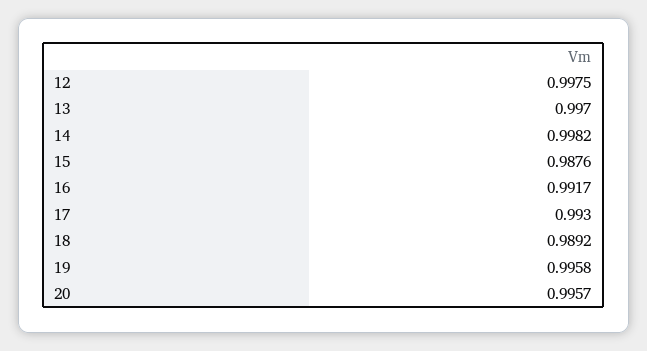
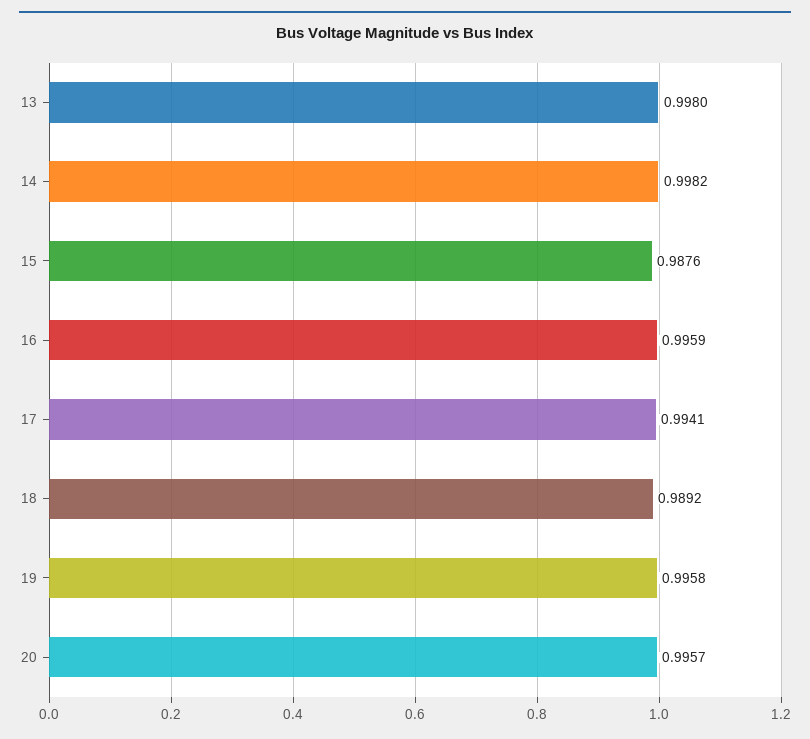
12: 0.9975 -> none
13: 0.997 -> 0.998
16: 0.9917 -> 0.9959
17: 0.993 -> 0.9941

